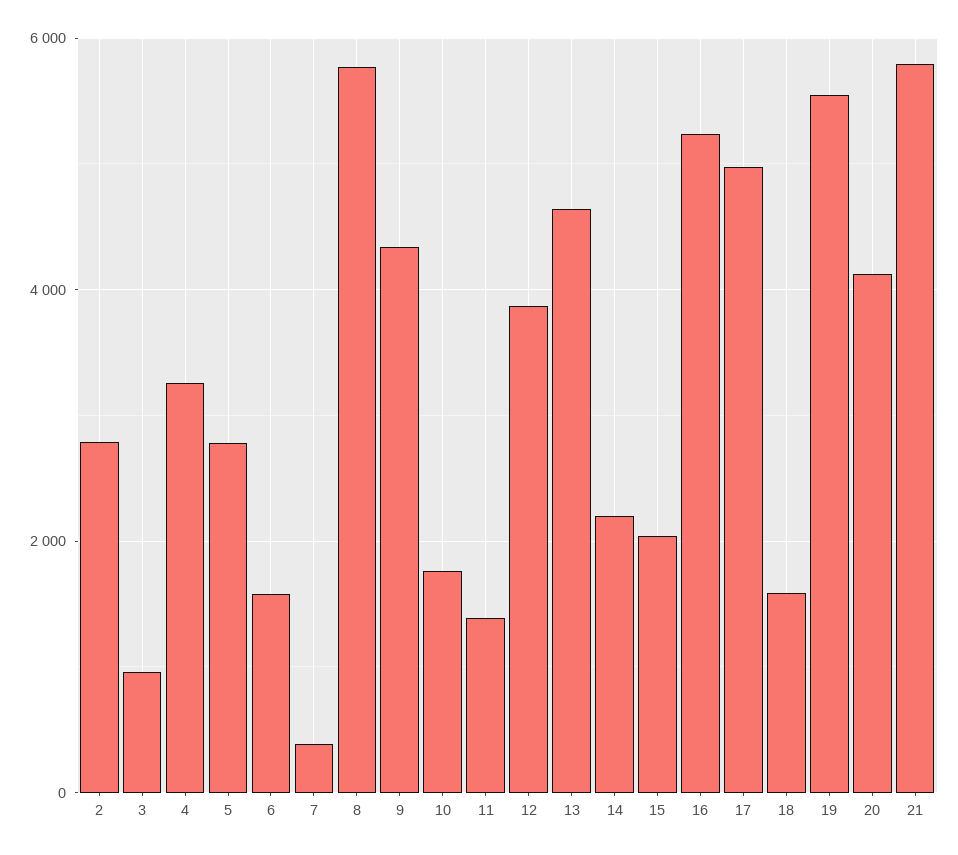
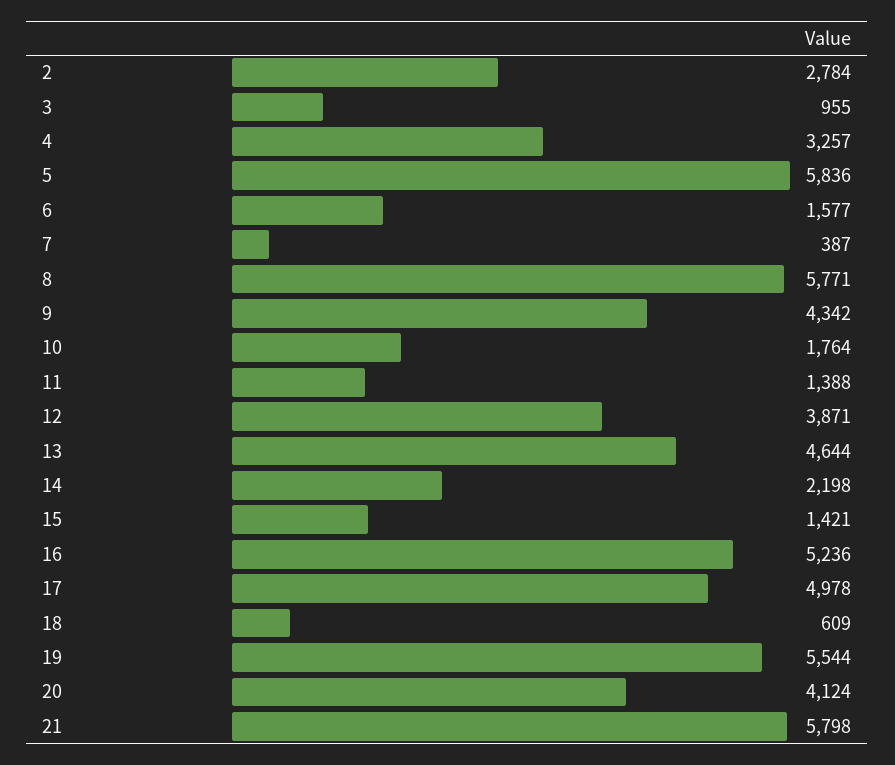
5: 2800 -> 5836
15: 2000 -> 1421
18: 1600 -> 609

